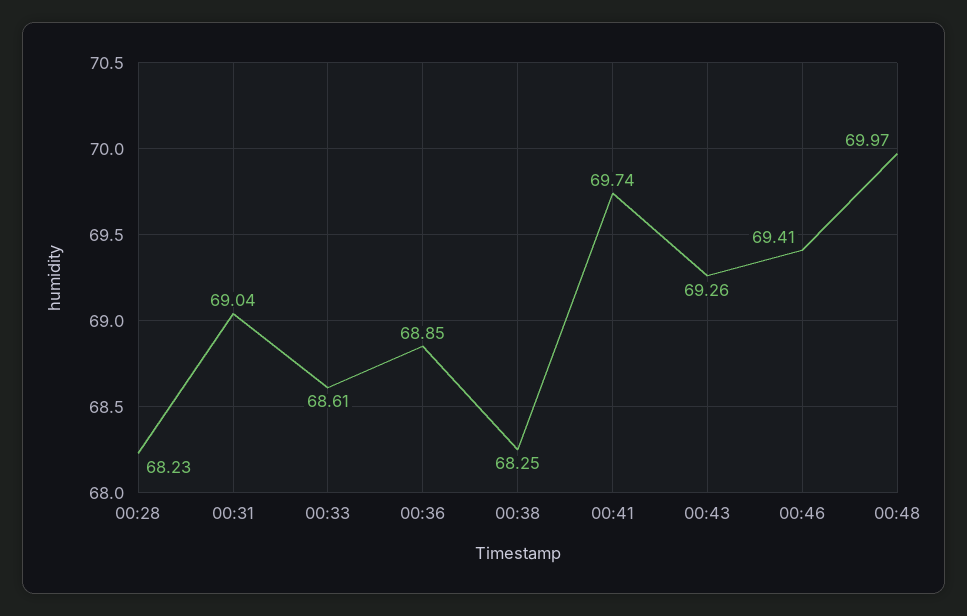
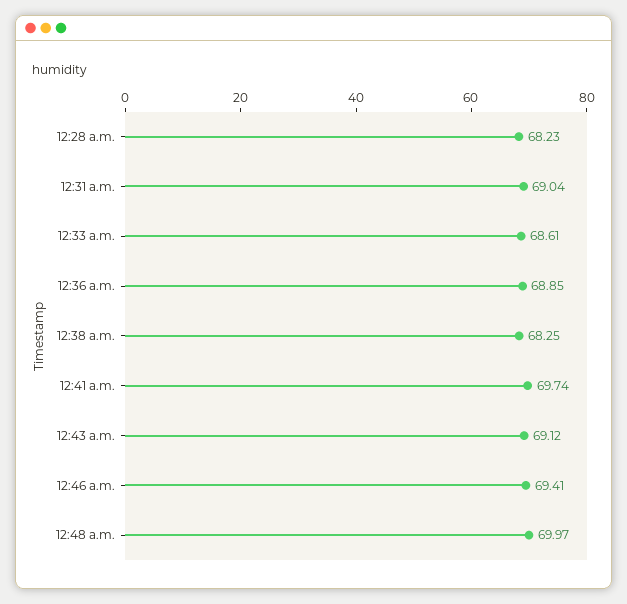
00:43: 69.26 -> 69.12

